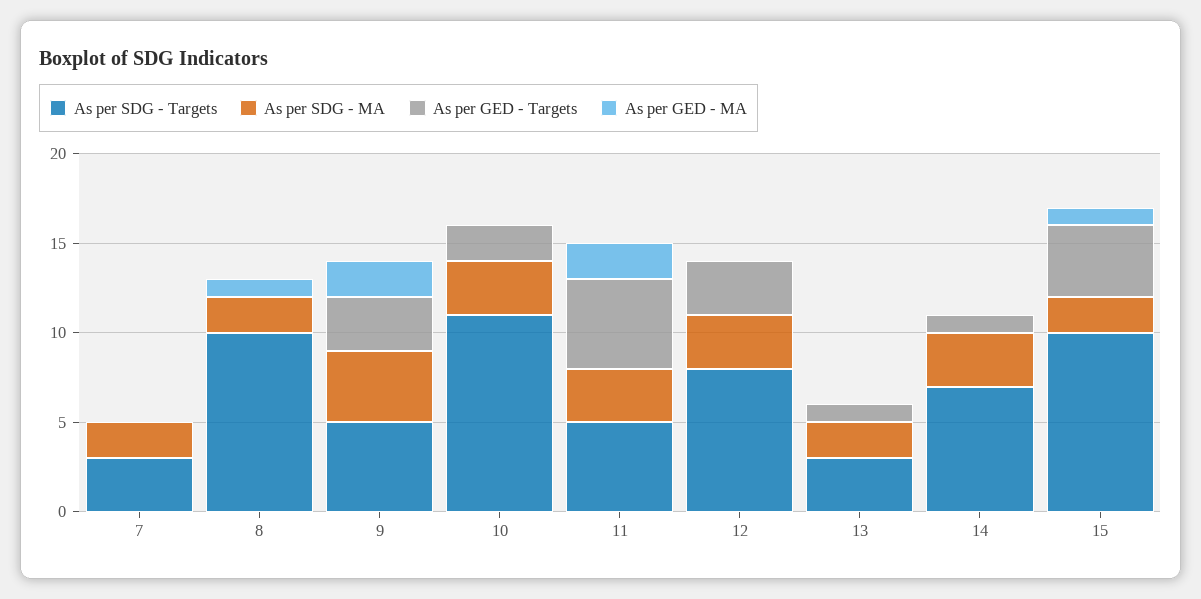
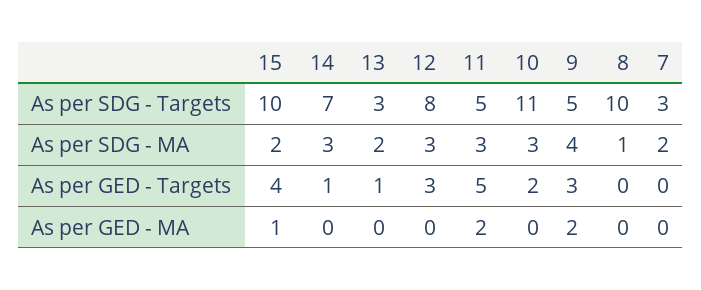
As per SDG - MA, 8: 2 -> 1
As per GED - MA, 8: 1 -> 0

